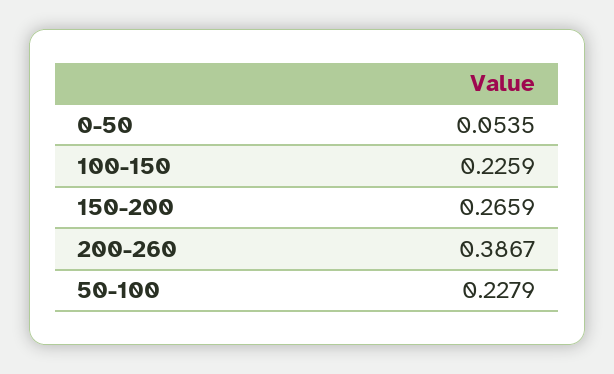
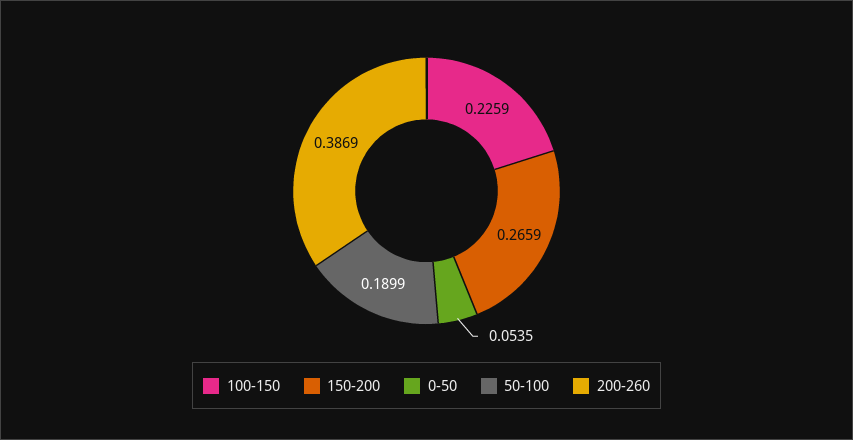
200-260: 0.3867 -> 0.3869
50-100: 0.2279 -> 0.1899

